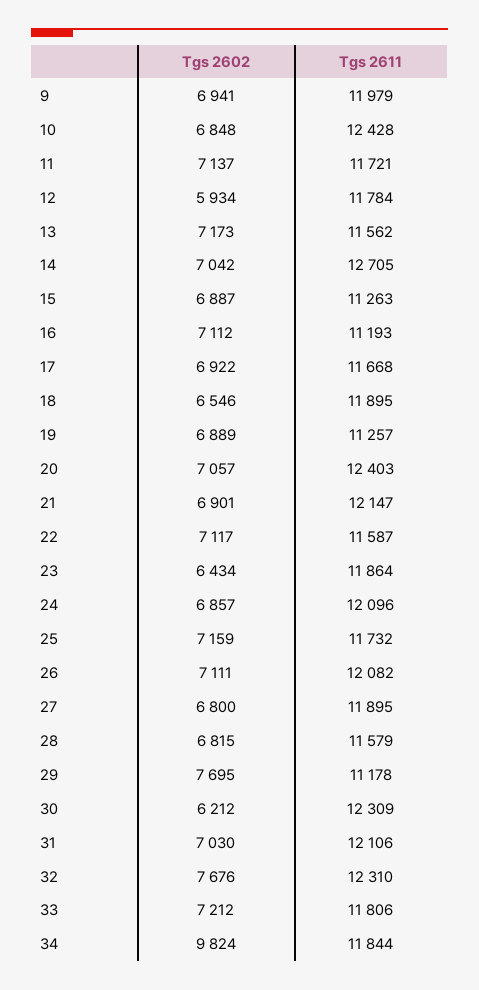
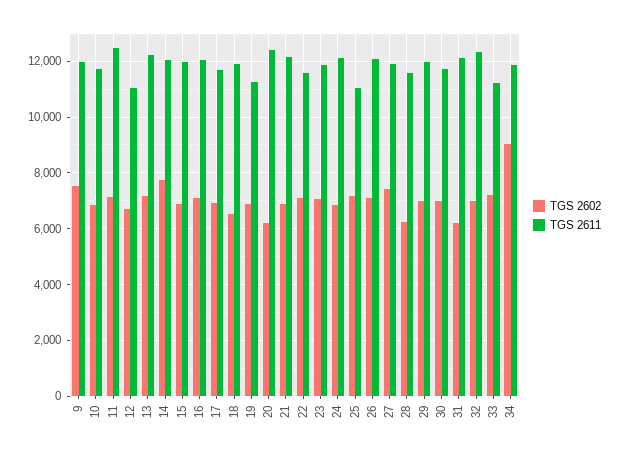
Tgs 2602, 9: 6941 -> 7500
Tgs 2611, 10: 12428 -> 11750
Tgs 2611, 11: 11721 -> 12500
Tgs 2602, 12: 5934 -> 6750
Tgs 2611, 12: 11784 -> 11000
Tgs 2611, 13: 11562 -> 12250
Tgs 2602, 14: 7042 -> 7750
Tgs 2611, 14: 12705 -> 12000
Tgs 2611, 15: 11263 -> 12000
Tgs 2611, 16: 11193 -> 12000
Tgs 2602, 20: 7057 -> 6250
Tgs 2602, 23: 6434 -> 7000
Tgs 2611, 25: 11732 -> 11000
Tgs 2602, 27: 6800 -> 7500
Tgs 2602, 28: 6815 -> 6250
Tgs 2602, 29: 7695 -> 7000
Tgs 2611, 29: 11178 -> 12000
Tgs 2602, 30: 6212 -> 7000
Tgs 2611, 30: 12309 -> 11750
Tgs 2602, 31: 7030 -> 6250
Tgs 2602, 32: 7676 -> 7000
Tgs 2611, 33: 11806 -> 11250
Tgs 2602, 34: 9824 -> 9000

